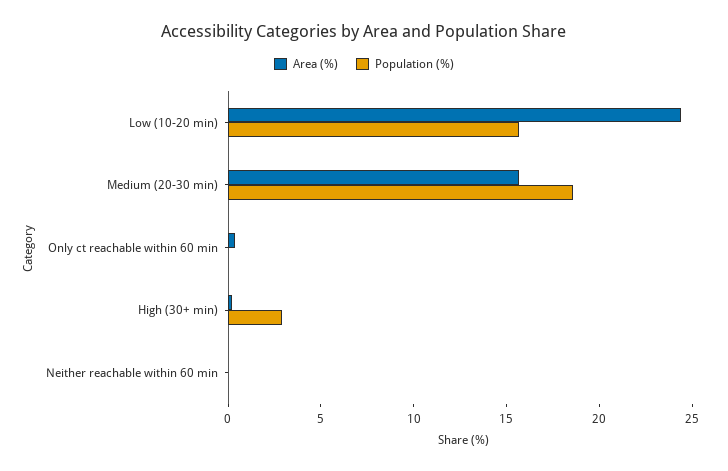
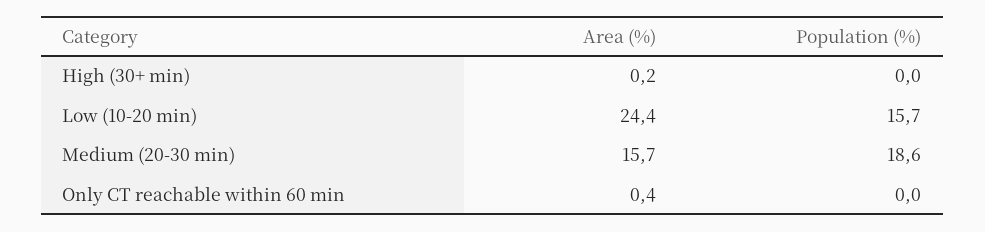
Population (%), High (30+ min): 3 -> 0
Area (%), Neither reachable within 60 min: 0 -> none
Population (%), Neither reachable within 60 min: 0 -> none

